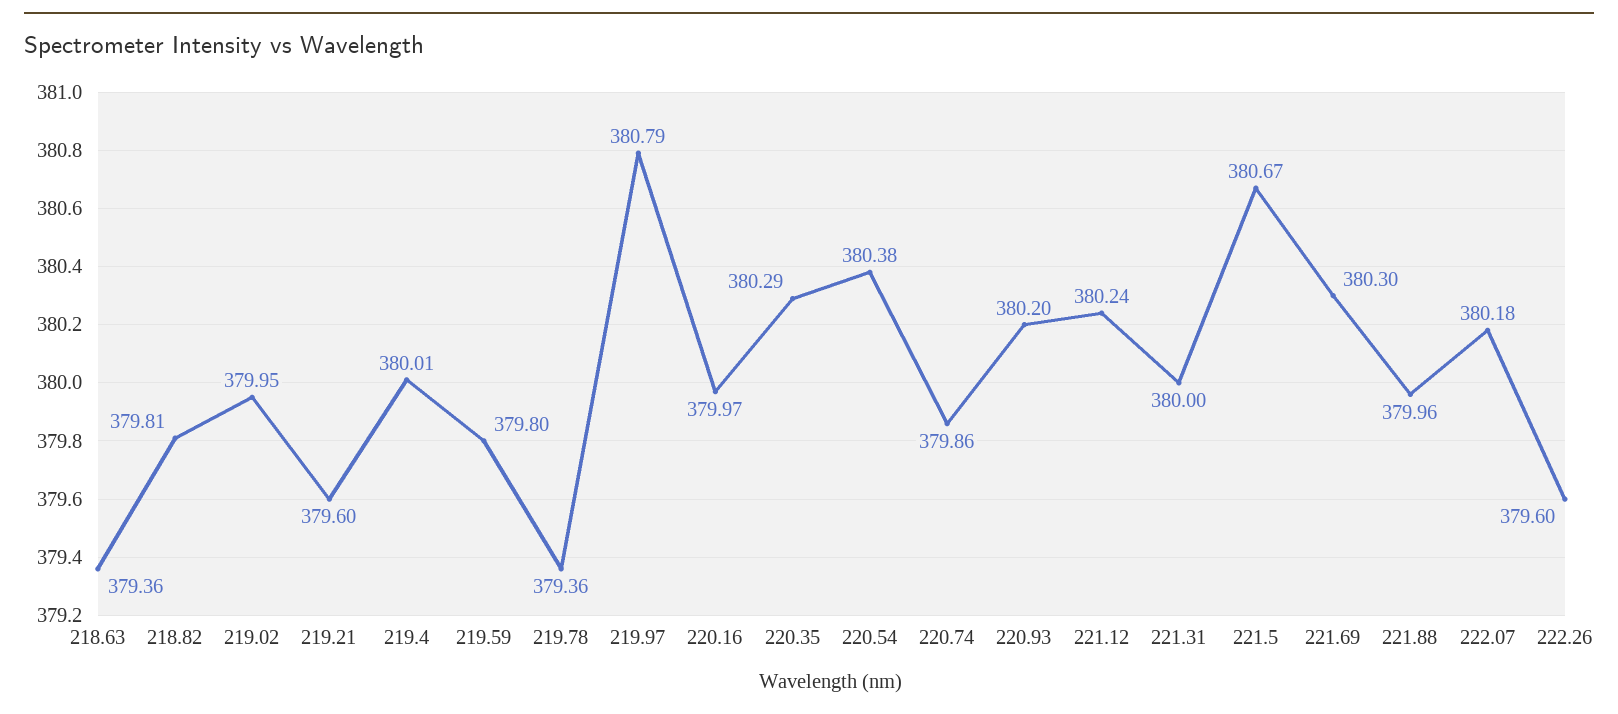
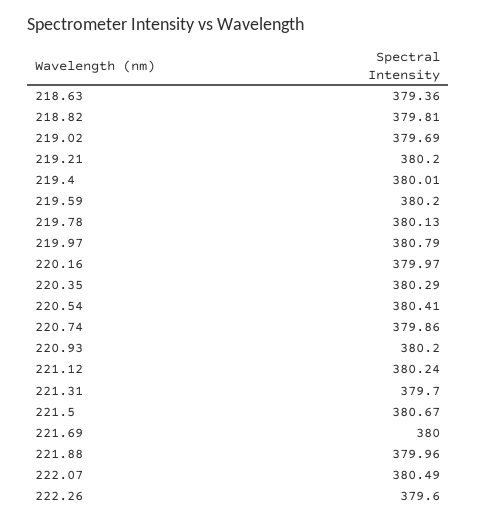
219.02: 379.95 -> 379.69
219.21: 379.6 -> 380.2
219.59: 379.8 -> 380.2
219.78: 379.36 -> 380.13
220.54: 380.38 -> 380.41
221.31: 380 -> 379.7
221.69: 380.3 -> 380
222.07: 380.18 -> 380.49

